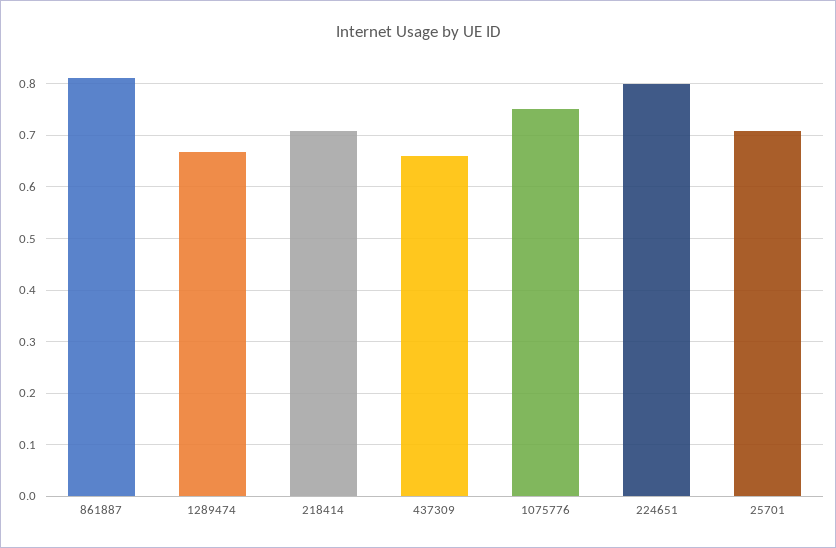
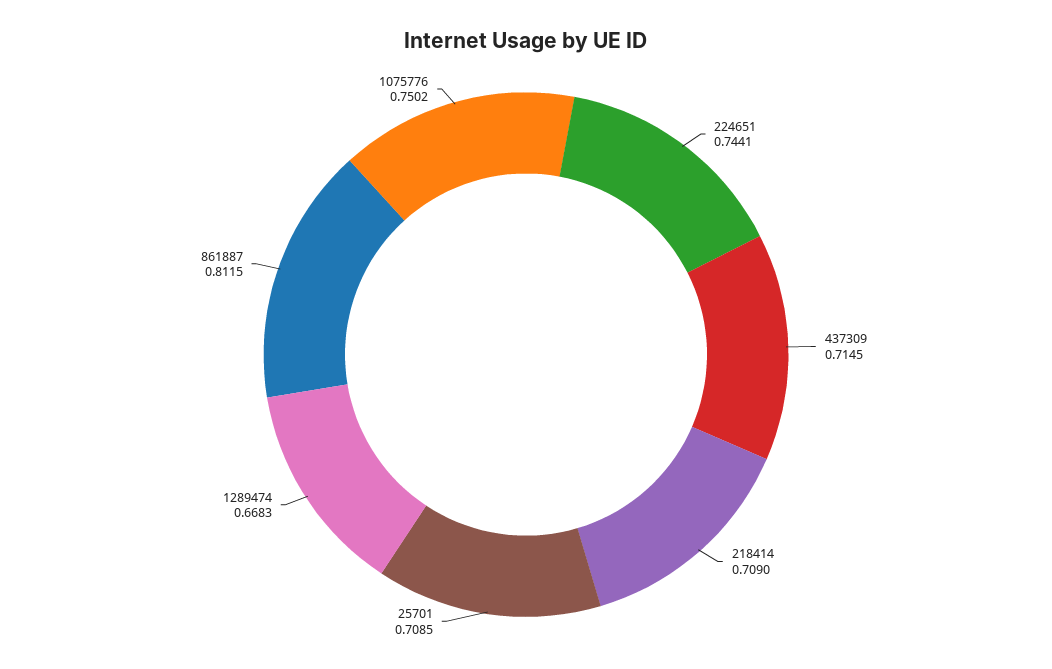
437309: 0.66 -> 0.7145
224651: 0.8 -> 0.7441

